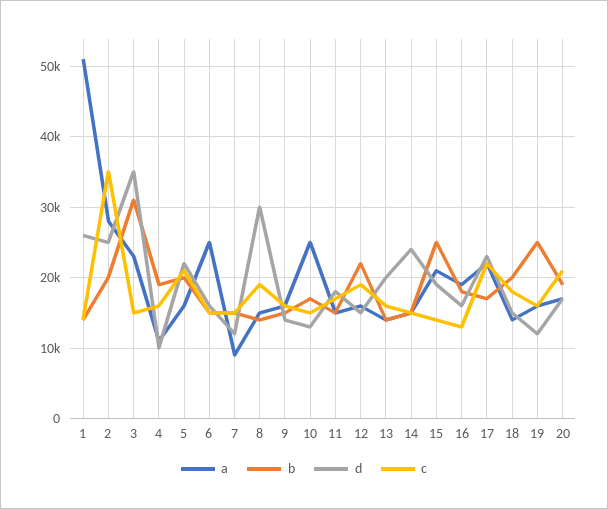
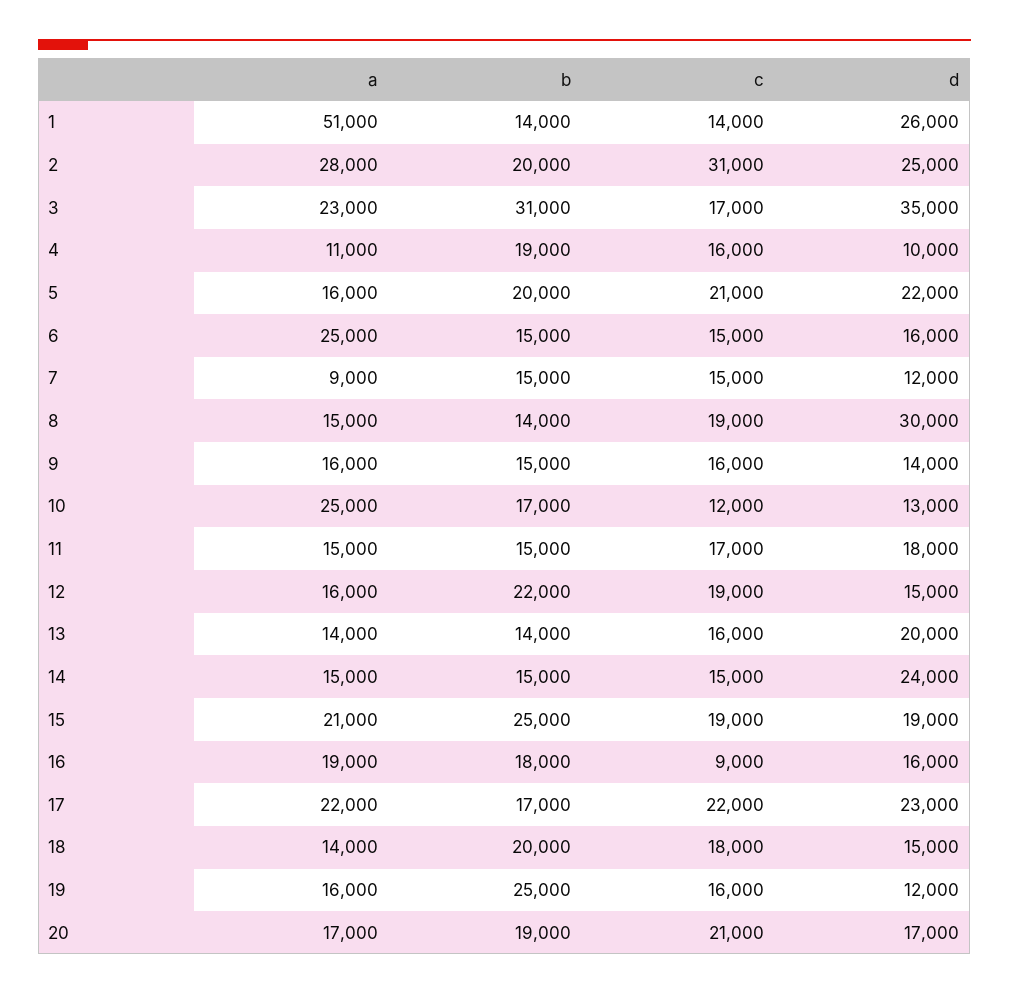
c, 2: 35000 -> 31000
c, 3: 15000 -> 17000
c, 10: 15000 -> 12000
c, 15: 14000 -> 19000
c, 16: 13000 -> 9000

